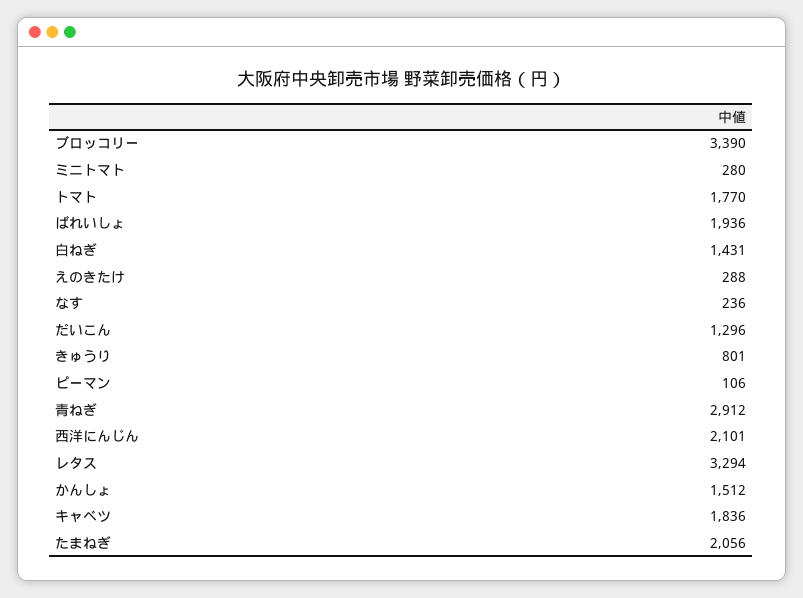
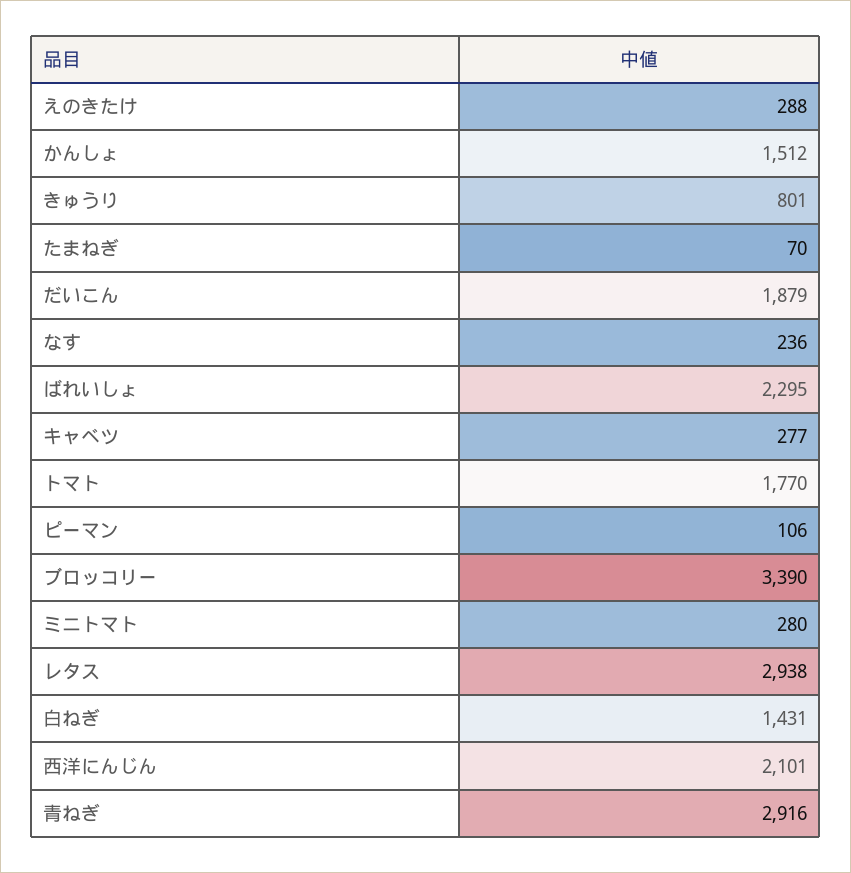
ばれいしょ: 1936 -> 2295
だいこん: 1296 -> 1879
青ねぎ: 2912 -> 2916
レタス: 3294 -> 2938
キャベツ: 1836 -> 277
たまねぎ: 2056 -> 70

